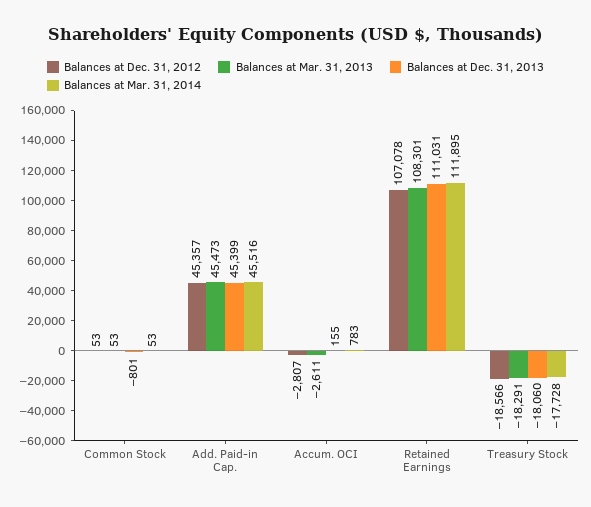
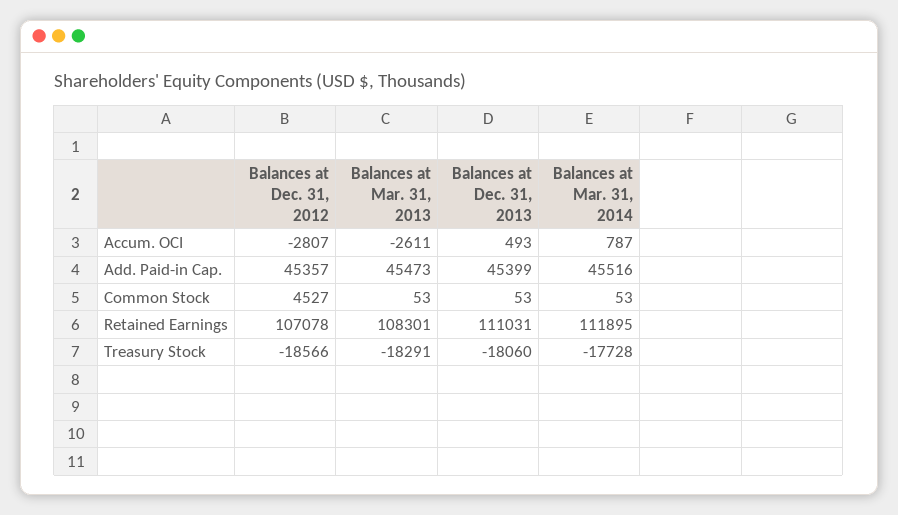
Balances at Dec. 31, 2012, Common Stock: 53 -> 4527
Balances at Dec. 31, 2013, Common Stock: -801 -> 53
Balances at Dec. 31, 2013, Accum. OCI: 155 -> 493
Balances at Mar. 31, 2014, Accum. OCI: 783 -> 787

